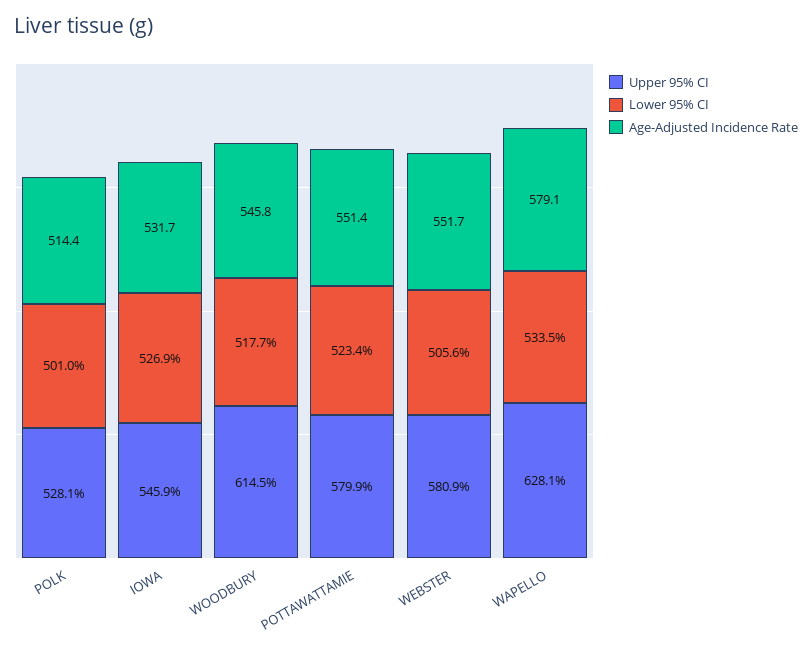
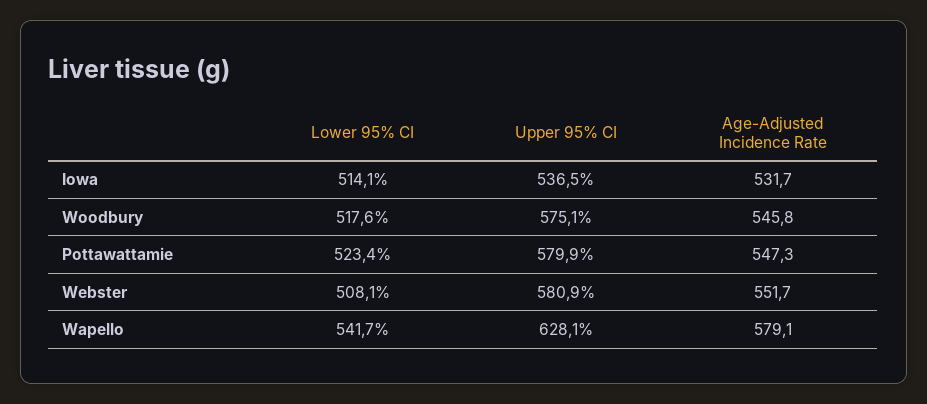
Upper 95% CI, POLK: 528.1 -> none
Lower 95% CI, POLK: 501 -> none
Age-Adjusted Incidence Rate, POLK: 514.4 -> none
Upper 95% CI, IOWA: 545.9 -> 536.5
Lower 95% CI, IOWA: 526.9 -> 514.1
Upper 95% CI, WOODBURY: 614.5 -> 575.1
Lower 95% CI, WOODBURY: 517.7 -> 517.6
Age-Adjusted Incidence Rate, POTTAWATTAMIE: 551.4 -> 547.3
Lower 95% CI, WEBSTER: 505.6 -> 508.1
Lower 95% CI, WAPELLO: 533.5 -> 541.7

